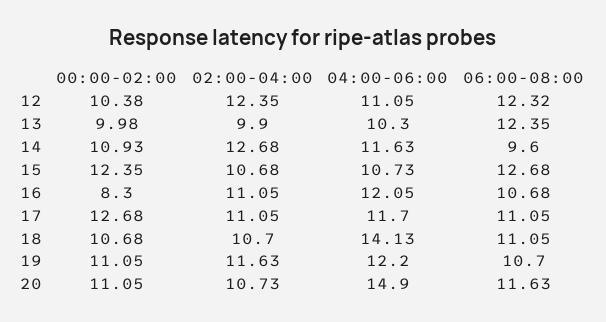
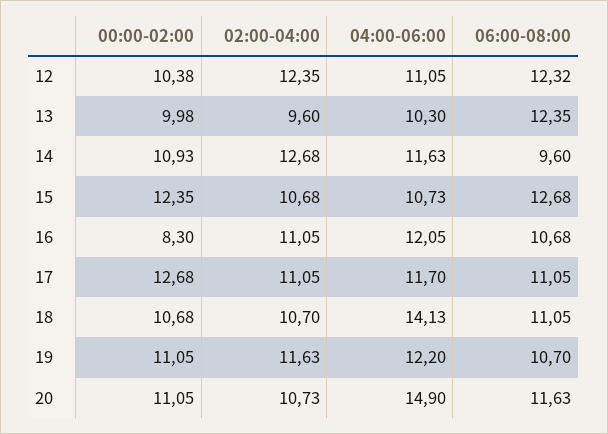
02:00-04:00, 13: 9.9 -> 9.6

